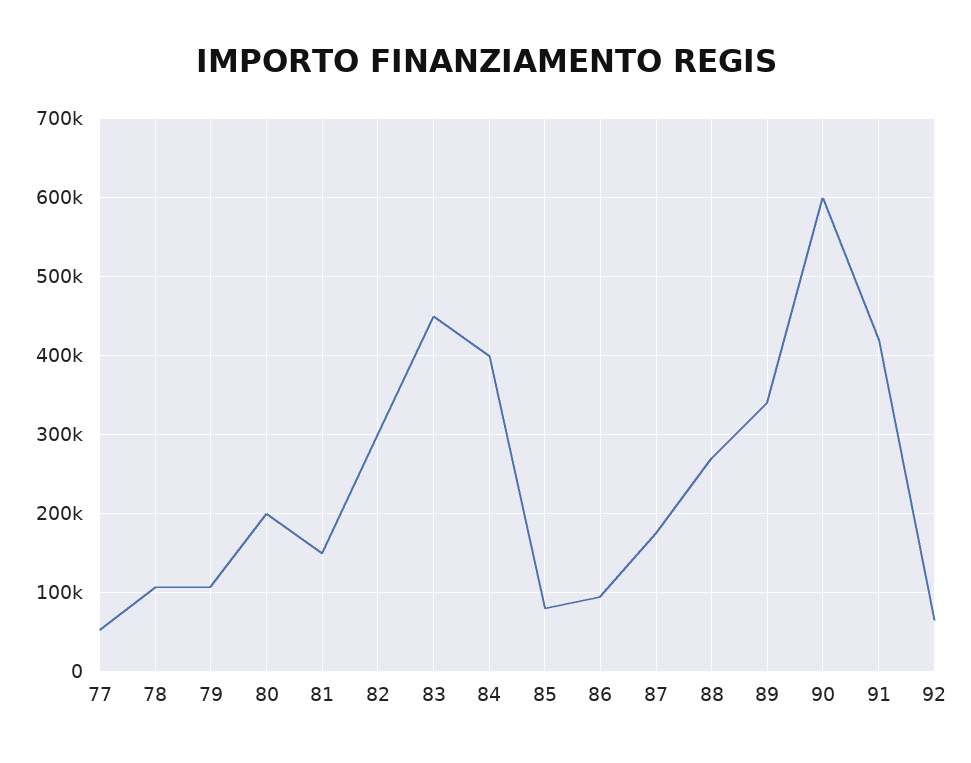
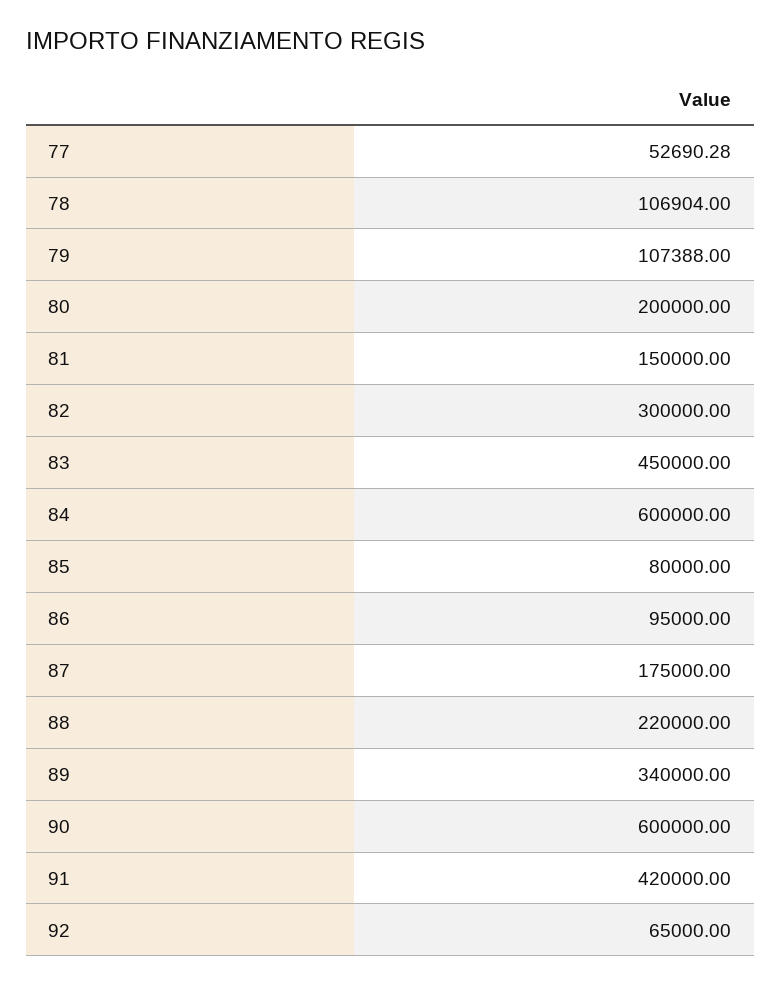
84: 400000 -> 600000
88: 270000 -> 220000

